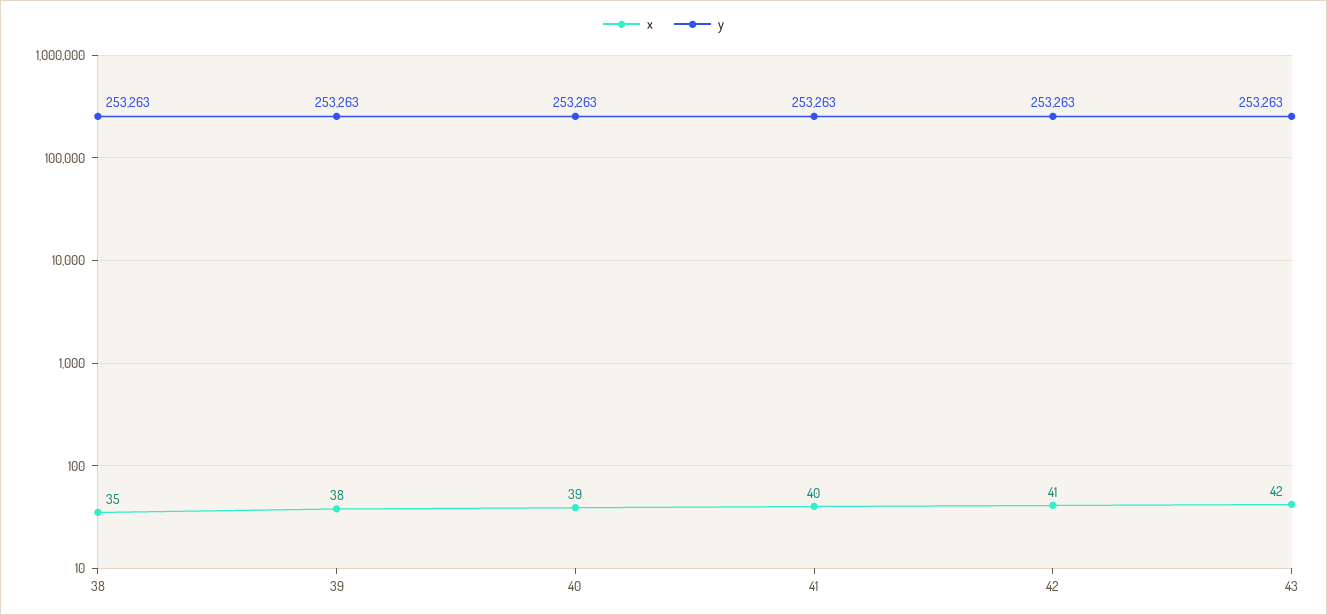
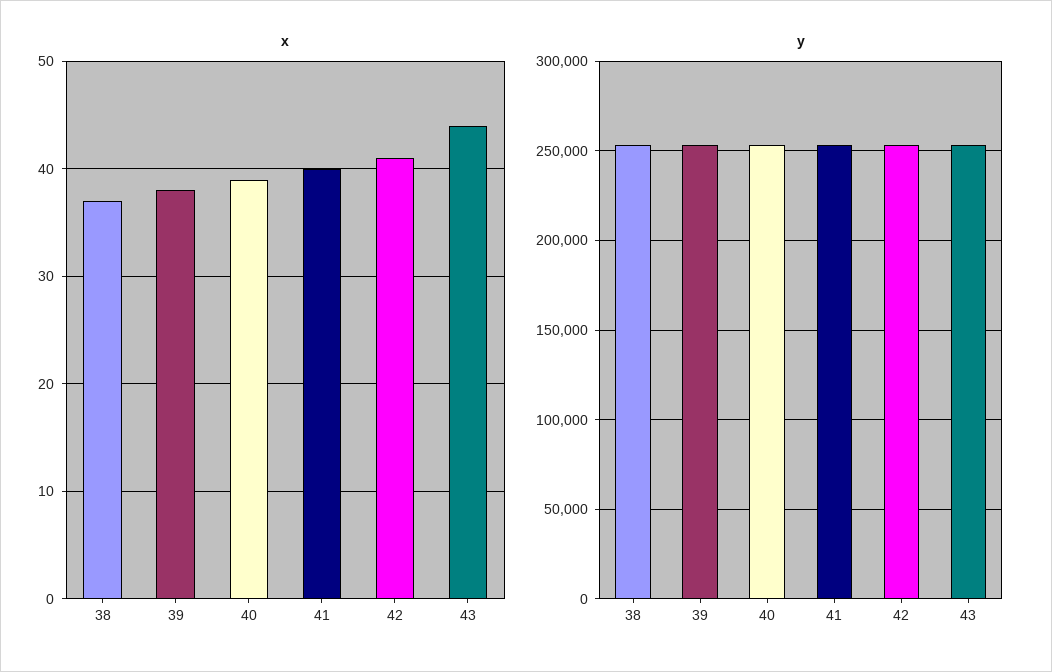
x, 38: 35 -> 37
x, 43: 42 -> 44

